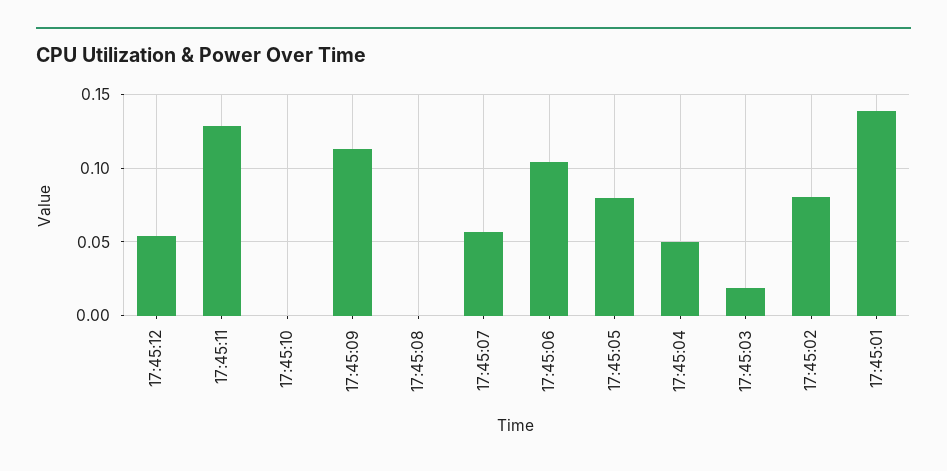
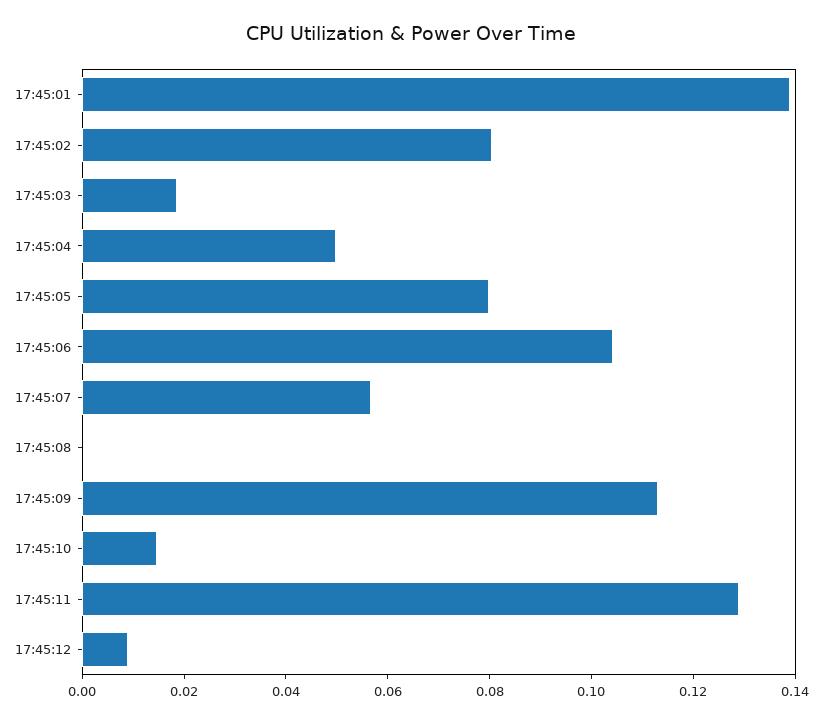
17:45:12: 0.055 -> 0.01
17:45:10: 0 -> 0.015

